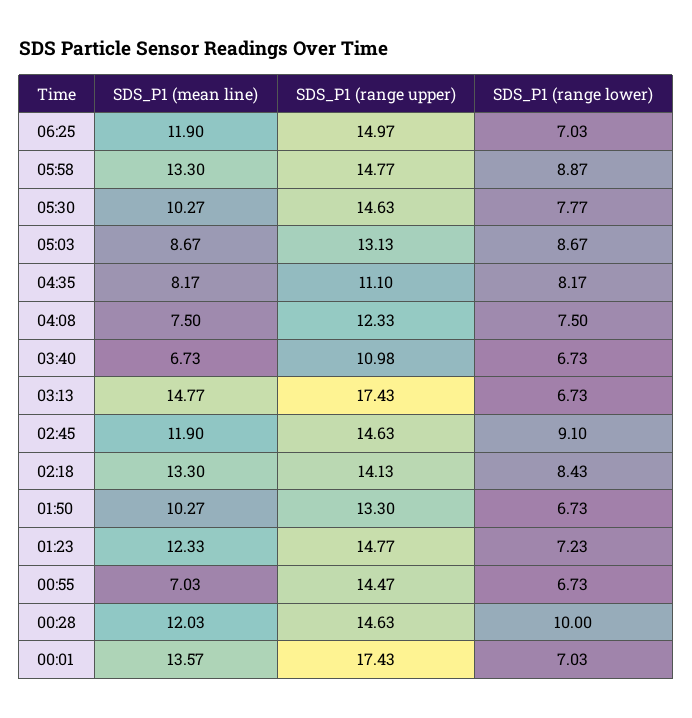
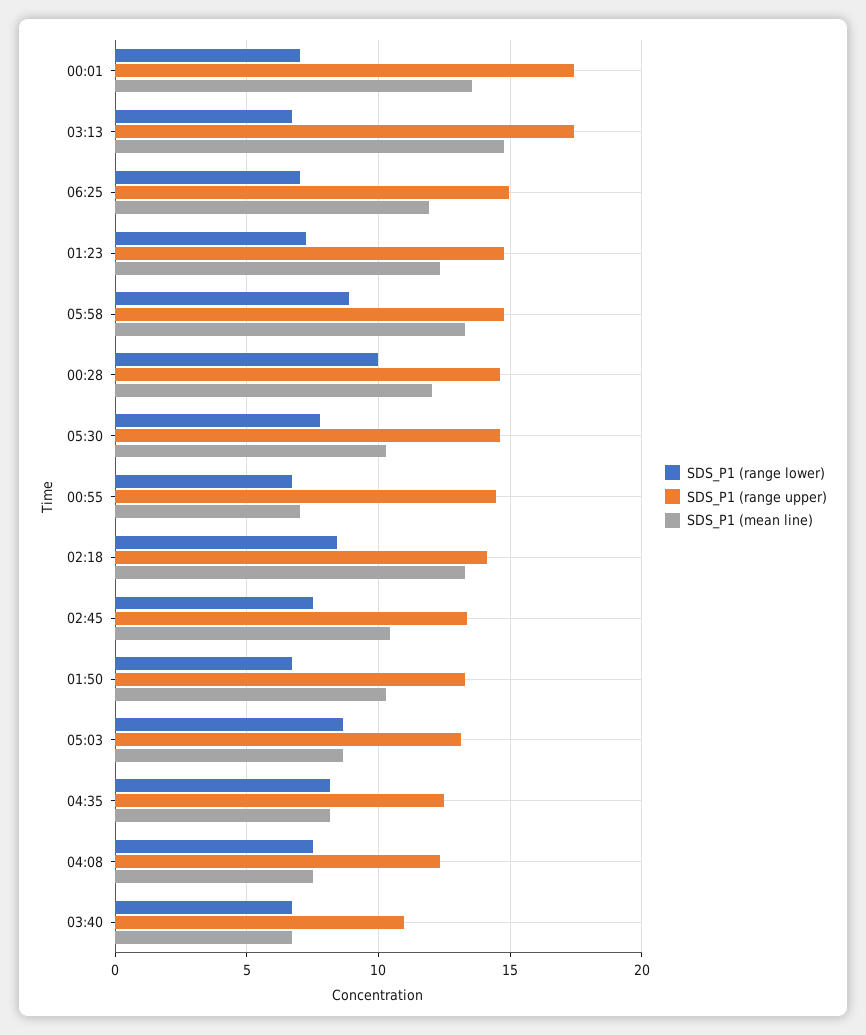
SDS_P1 (range upper), 04:35: 11.1 -> 12.5
SDS_P1 (mean line), 02:45: 11.9 -> 10.5
SDS_P1 (range upper), 02:45: 14.63 -> 13.5
SDS_P1 (range lower), 02:45: 9.1 -> 7.5

